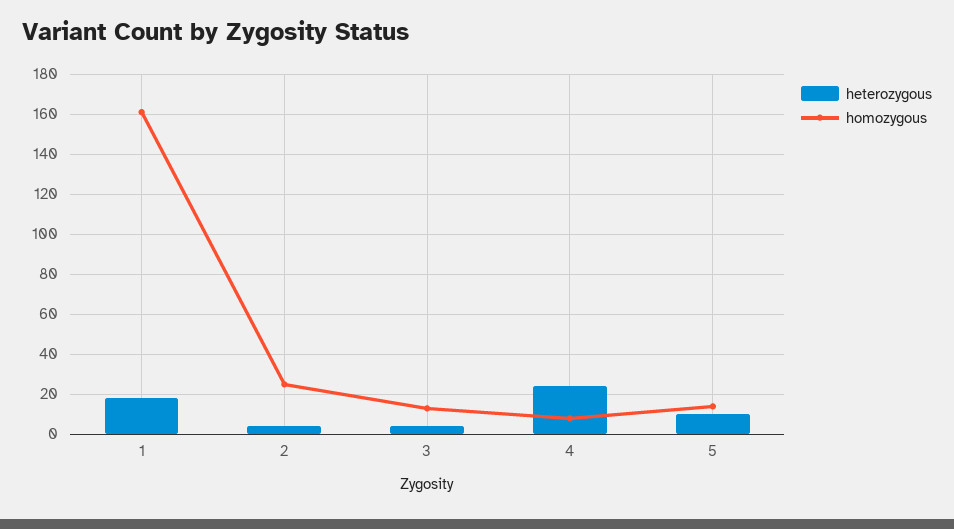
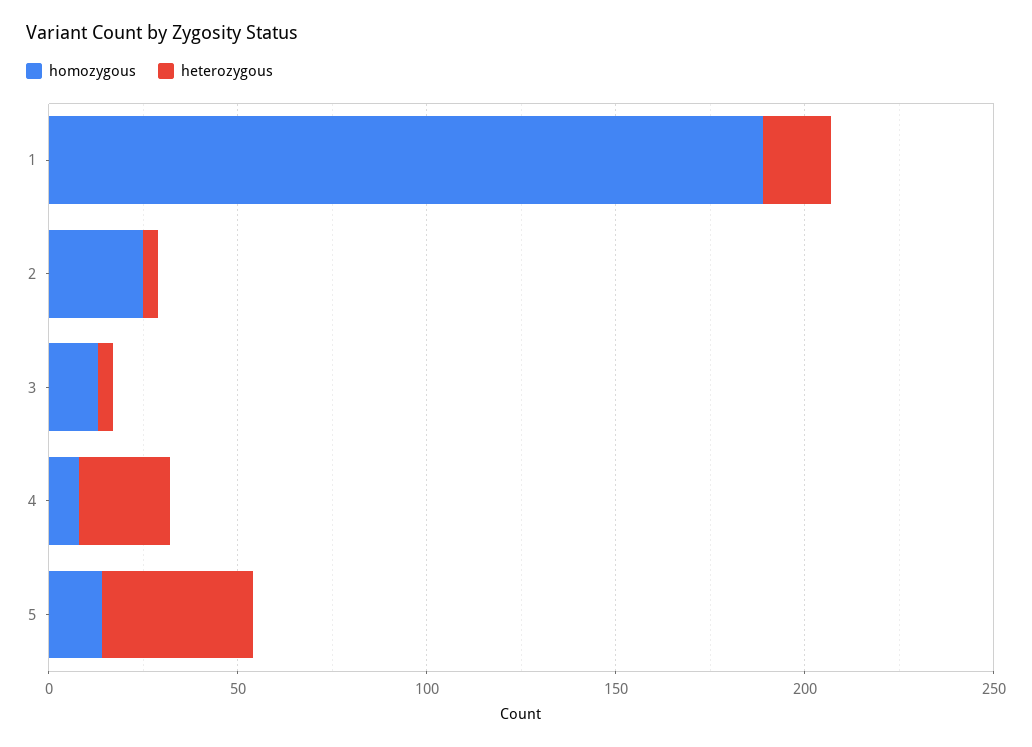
homozygous, 1: 160 -> 190
heterozygous, 5: 10 -> 40

